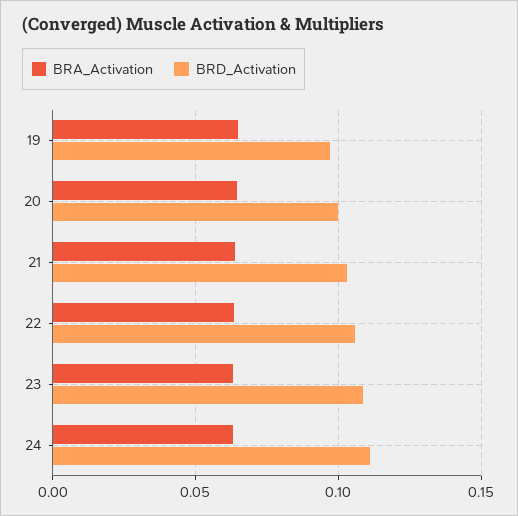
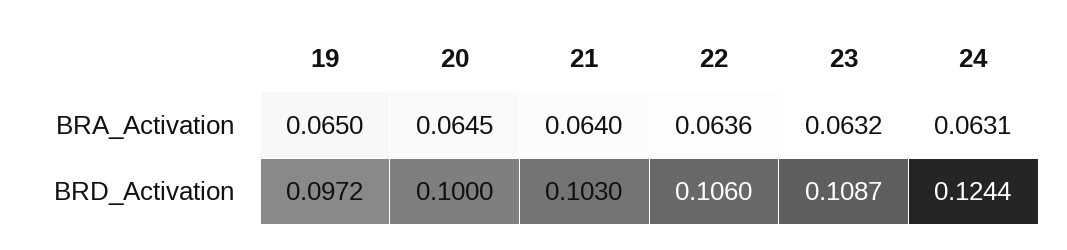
BRD_Activation, 24: 0.11 -> 0.1244

